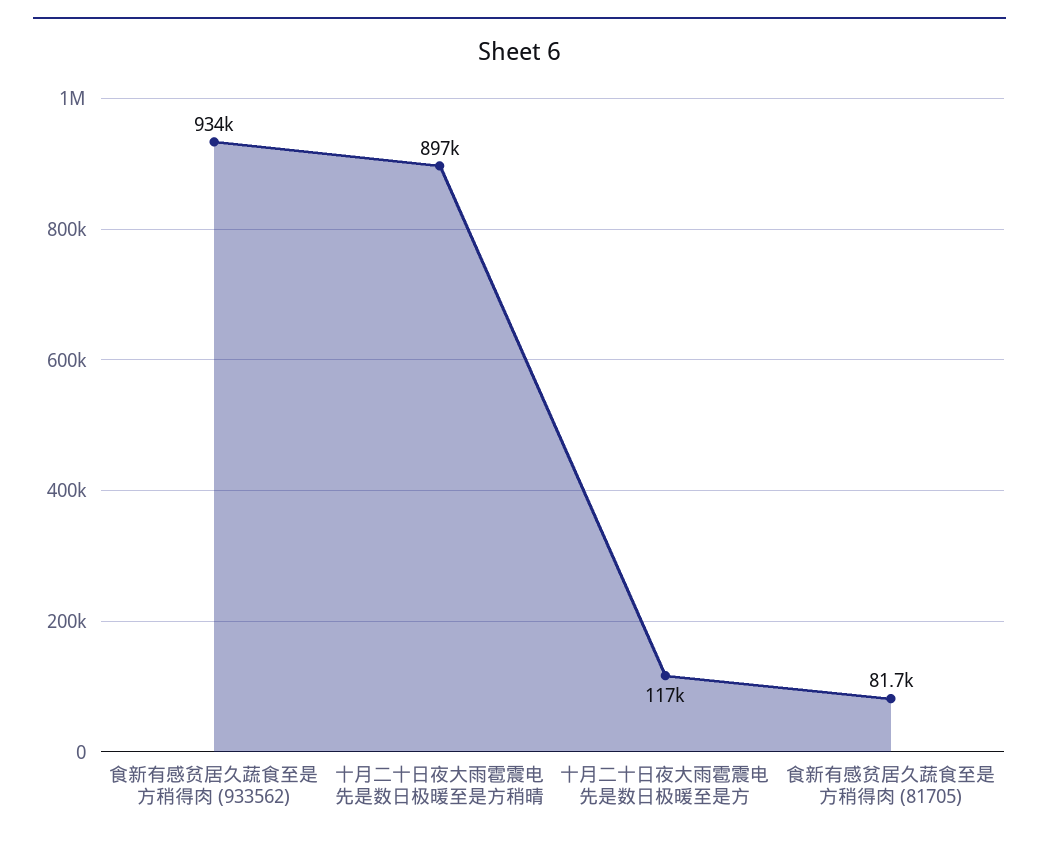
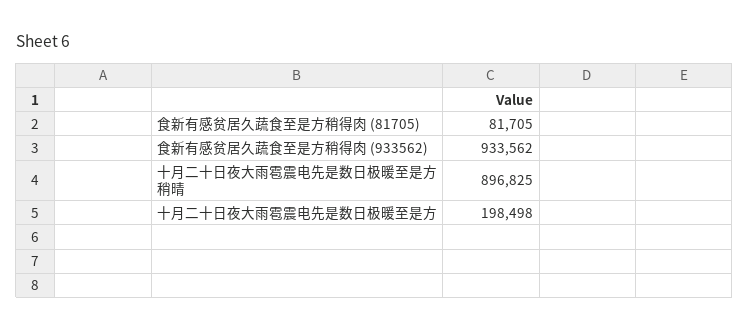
十月二十日夜大雨雹震电先是数日极暖至是方: 117000 -> 198498

